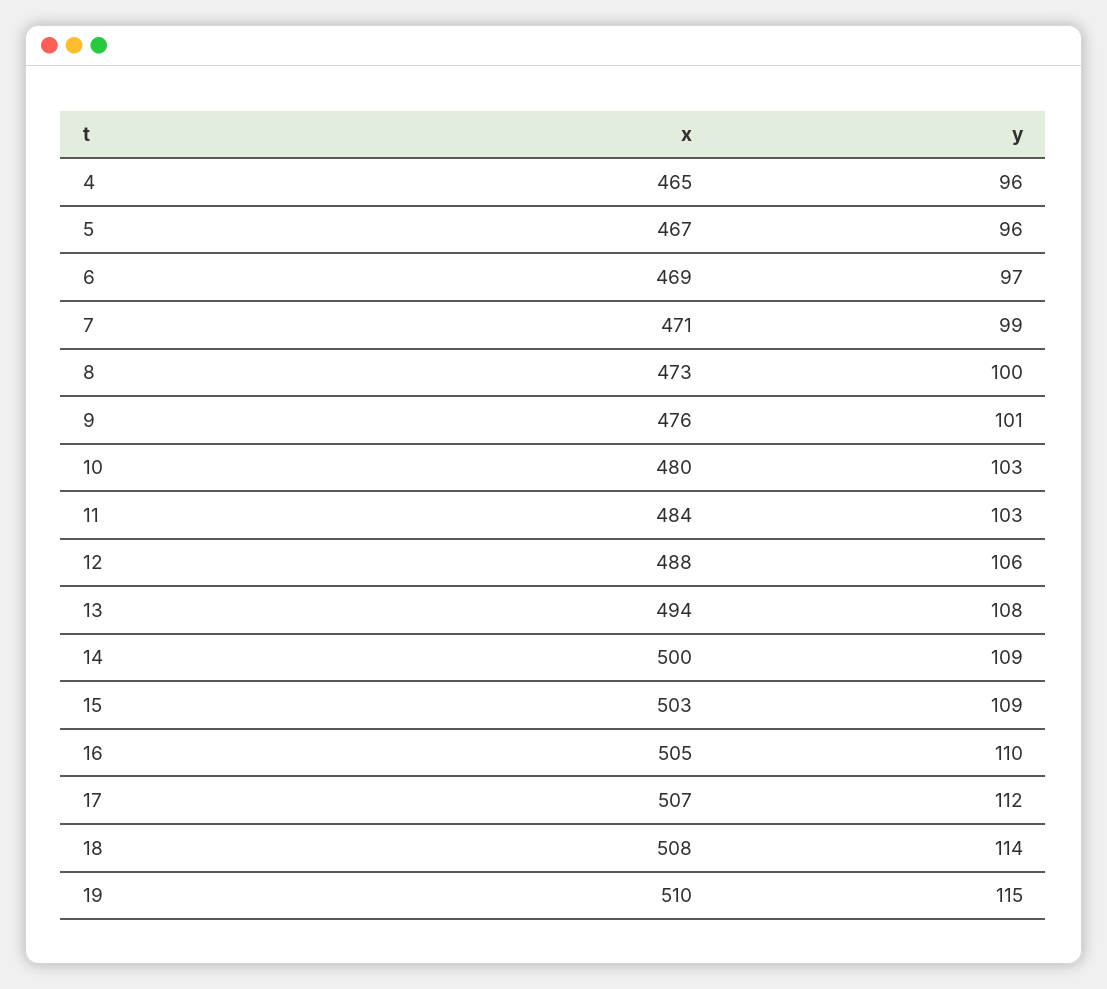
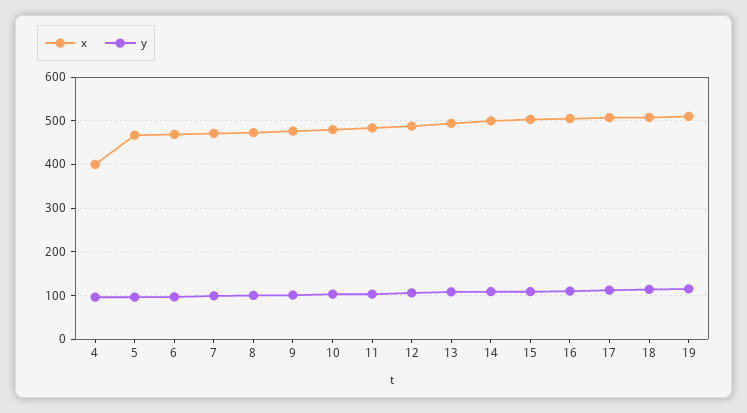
x, 4: 465 -> 400

